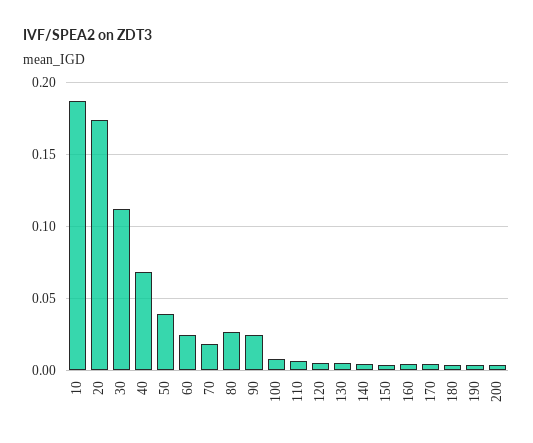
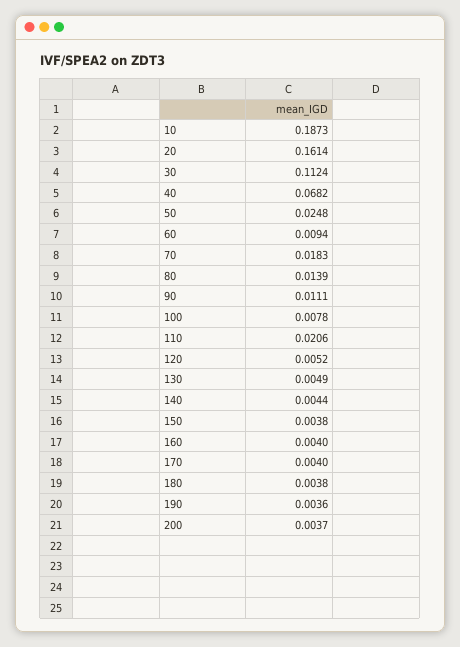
20: 0.175 -> 0.1614
50: 0.04 -> 0.0248
60: 0.025 -> 0.0094
80: 0.025 -> 0.0139
90: 0.025 -> 0.0111
110: 0.005 -> 0.0206

